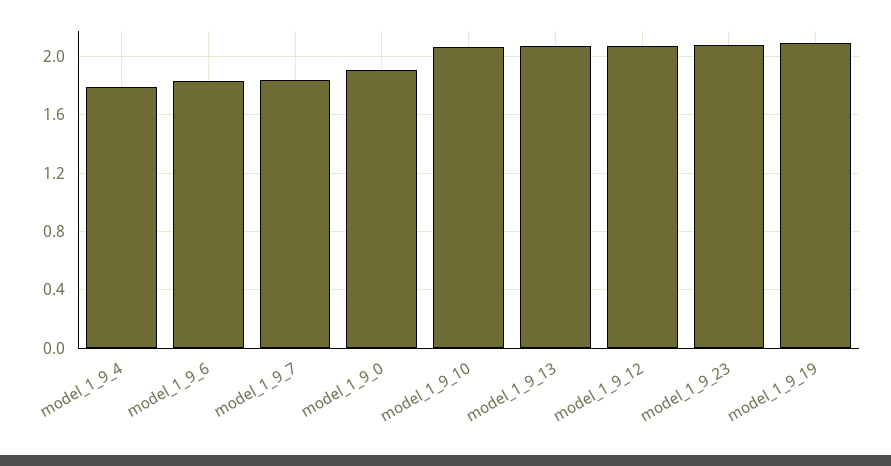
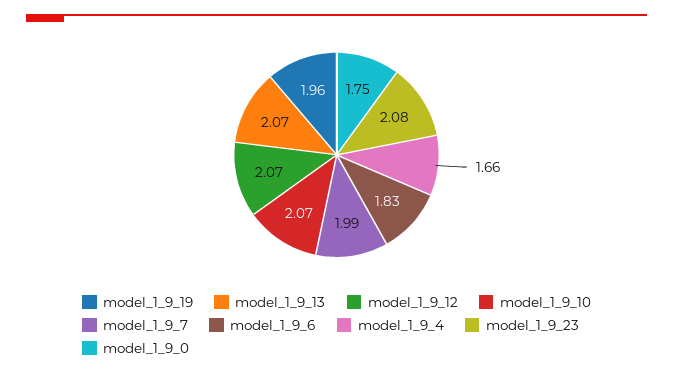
model_1_9_4: 1.8 -> 1.66
model_1_9_7: 1.85 -> 1.99
model_1_9_0: 1.9 -> 1.75
model_1_9_19: 2.1 -> 1.96

